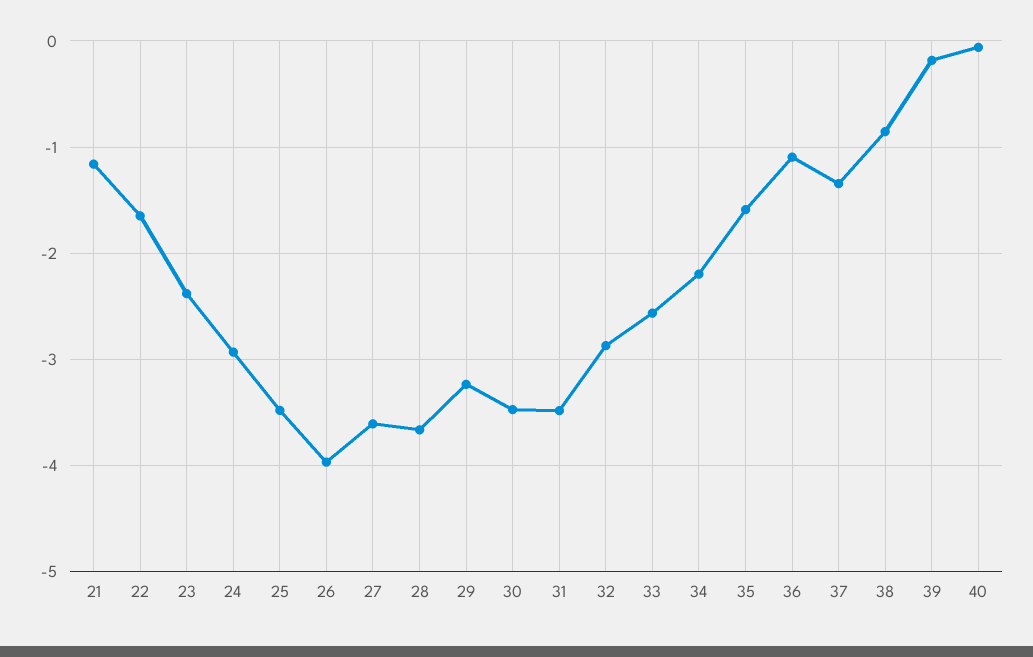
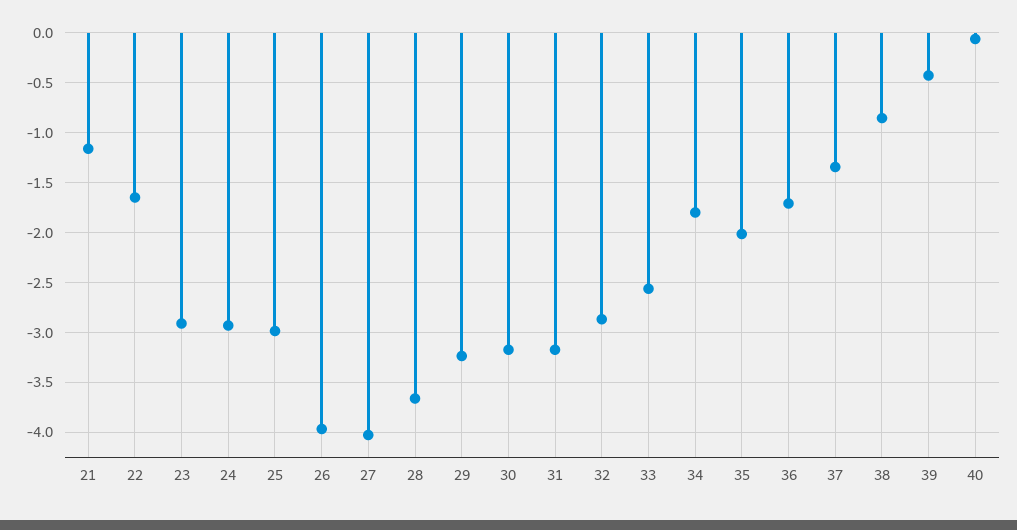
23: -2.4 -> -2.9
25: -3.5 -> -3
27: -3.6 -> -4
30: -3.5 -> -3.2
31: -3.5 -> -3.2
34: -2.2 -> -1.8
35: -1.6 -> -2
36: -1.1 -> -1.7
39: -0.2 -> -0.4

